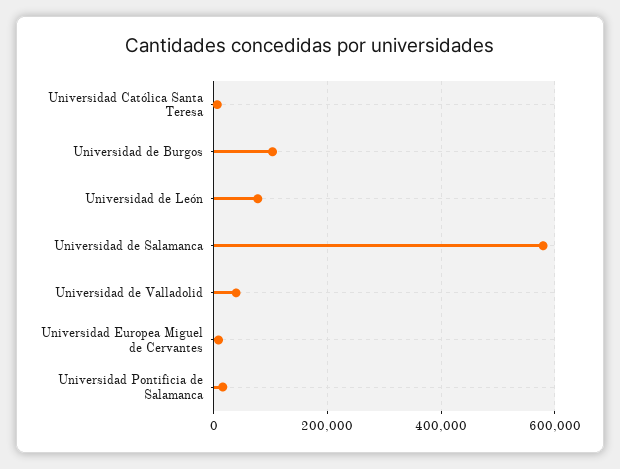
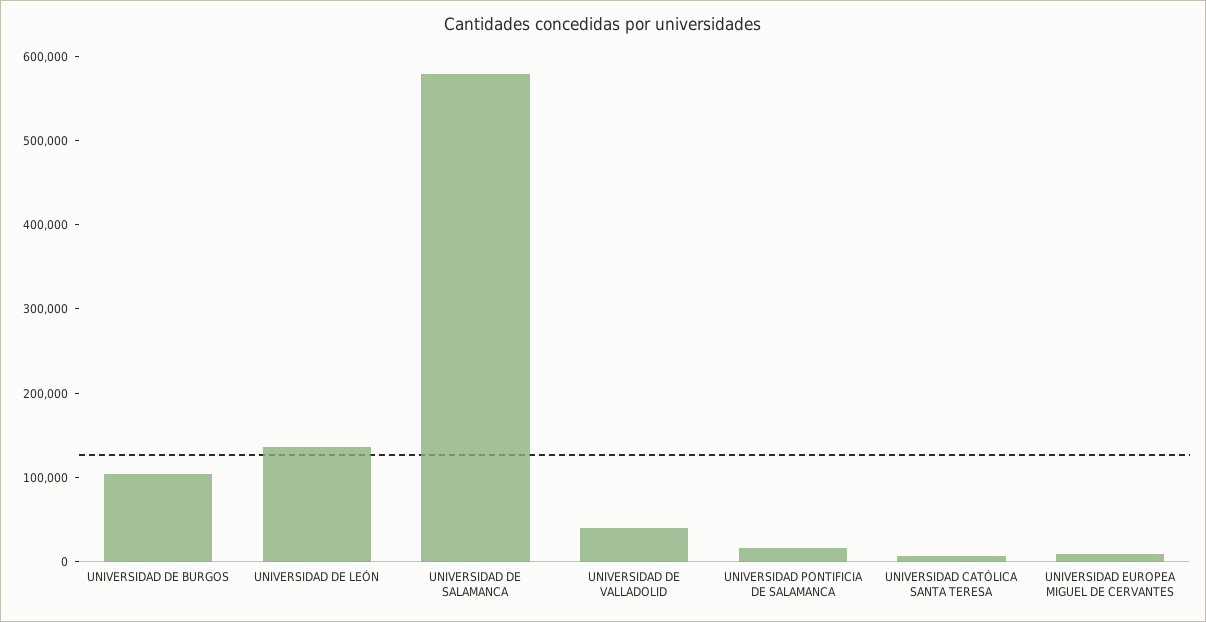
Universidad de León: 80000 -> 140000

